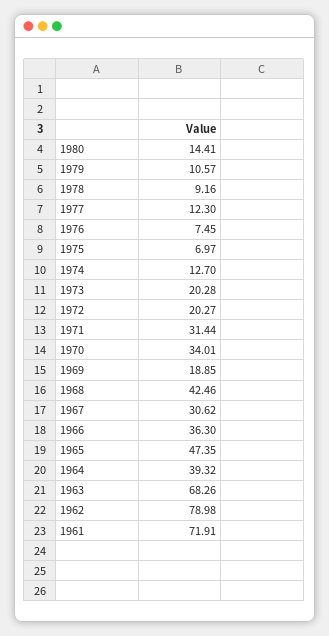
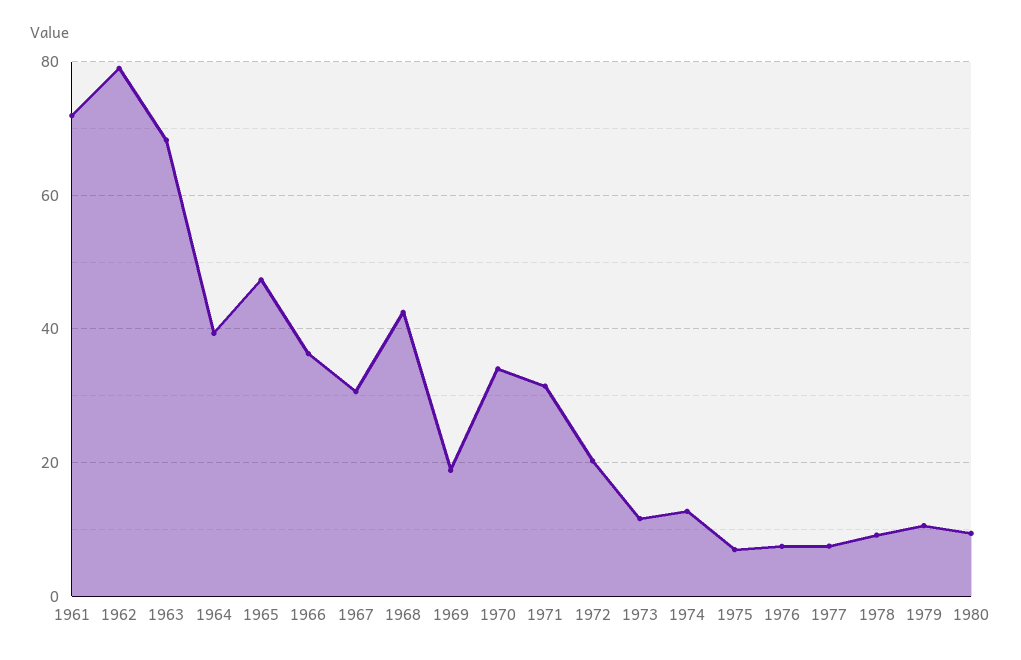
1980: 14.41 -> 10
1977: 12.3 -> 8
1973: 20.28 -> 12

